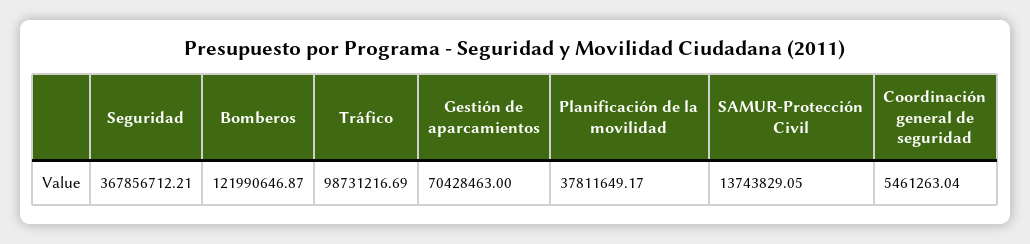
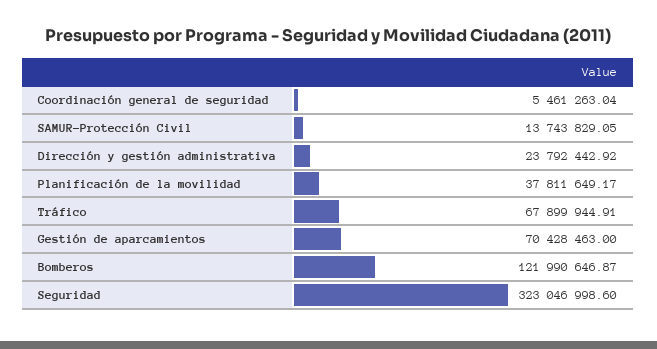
Seguridad: 367856712.21 -> 323046998.6
Tráfico: 98731216.69 -> 67899944.91
Dirección y gestión administrativa: none -> 23792442.92

